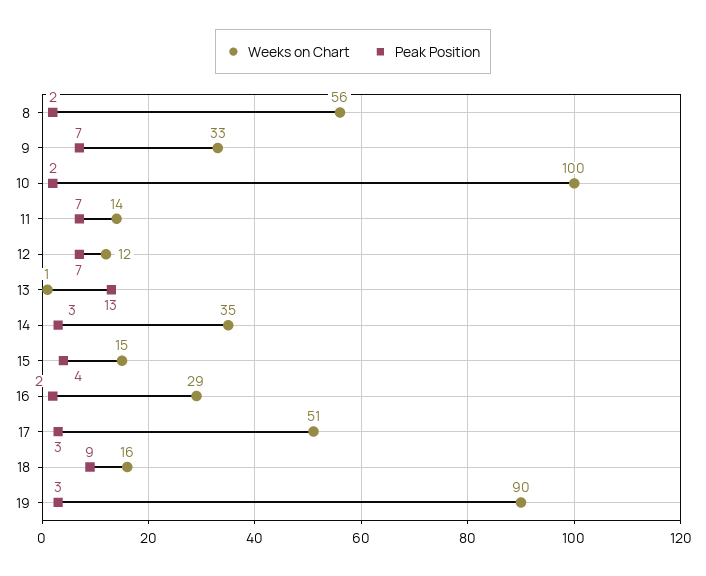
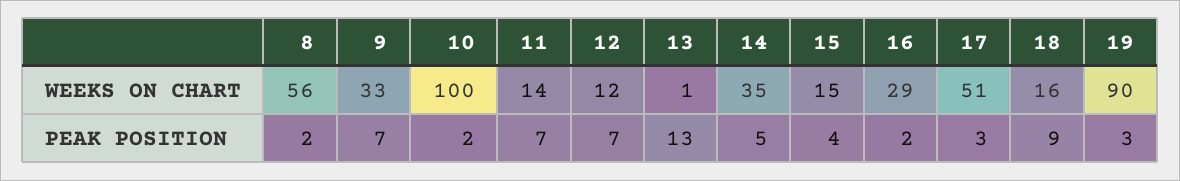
Peak Position, 14: 3 -> 5

